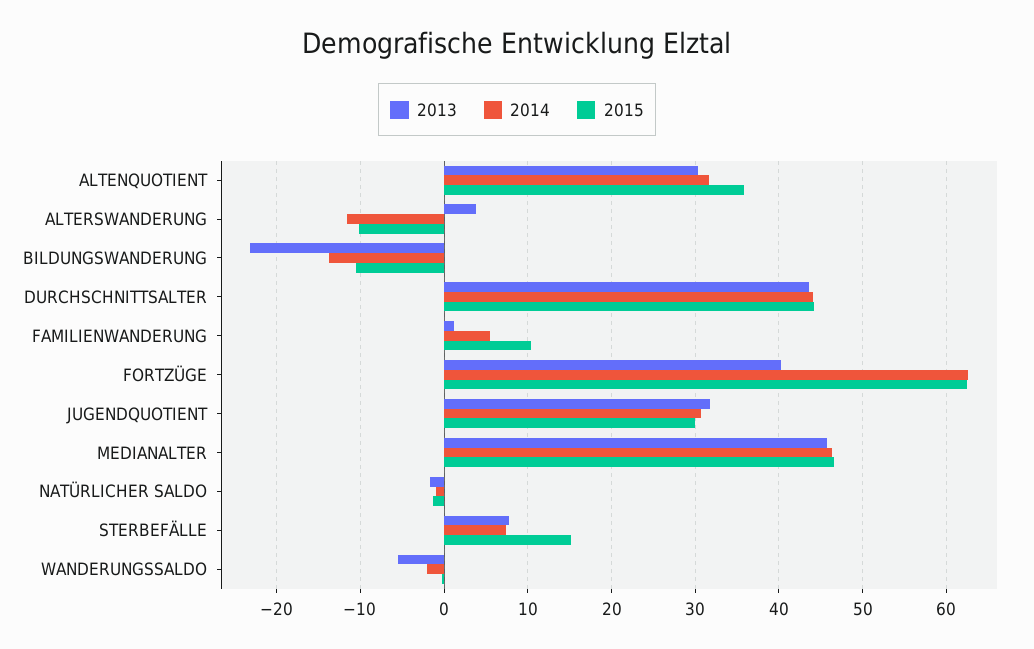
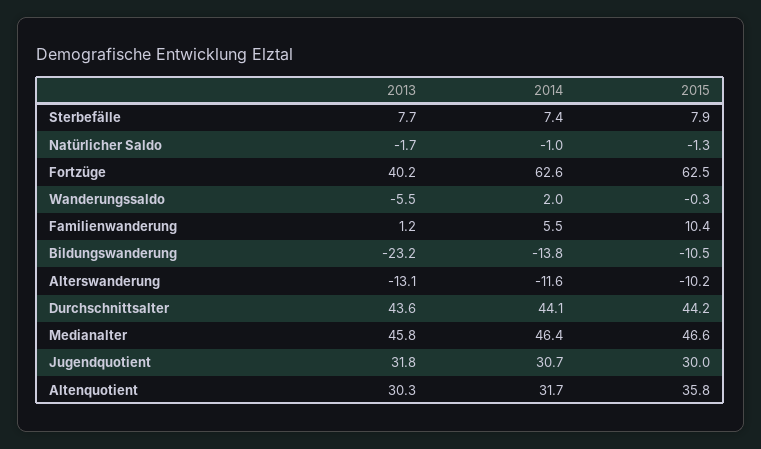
2013, ALTERSWANDERUNG: 4 -> -13.1
2015, STERBEFÄLLE: 15 -> 7.9
2014, WANDERUNGSSALDO: -2 -> 2

